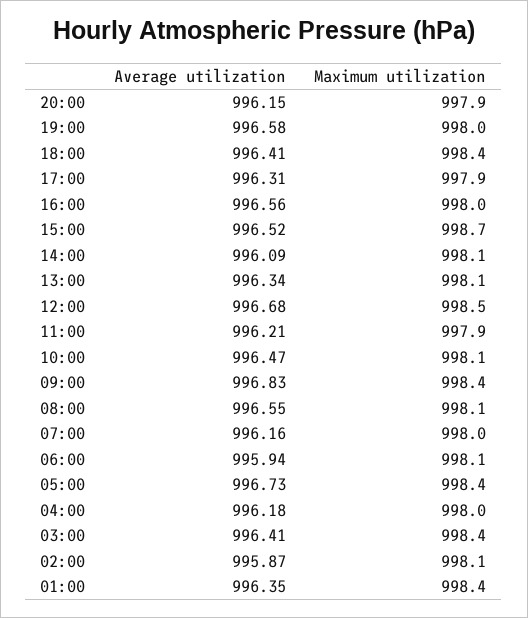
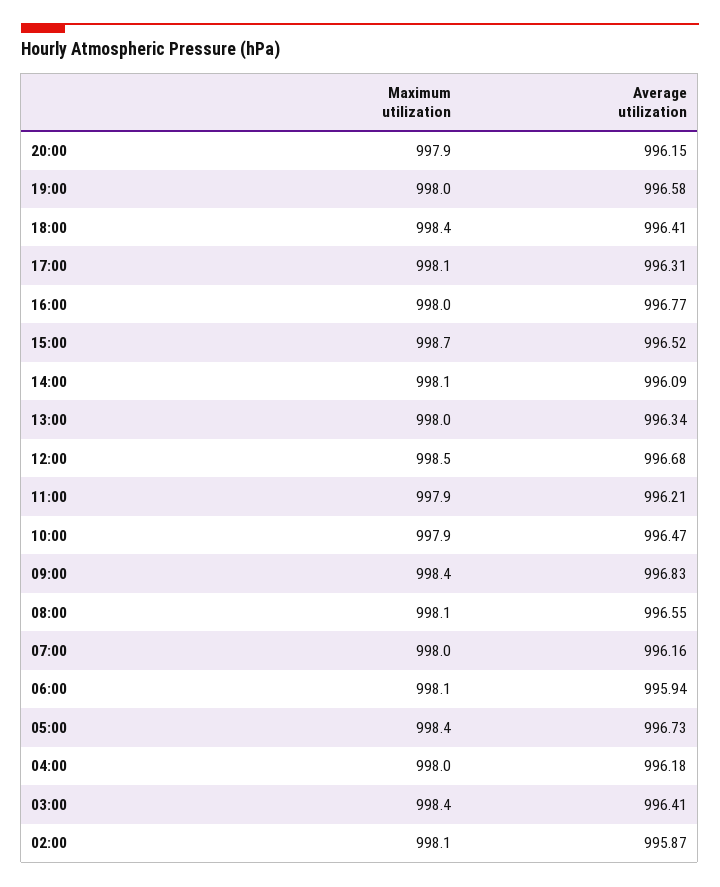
Maximum utilization, 17:00: 997.9 -> 998.1
Average utilization, 16:00: 996.56 -> 996.77
Maximum utilization, 13:00: 998.1 -> 998
Maximum utilization, 10:00: 998.1 -> 997.9
Average utilization, 01:00: 996.35 -> none
Maximum utilization, 01:00: 998.4 -> none

